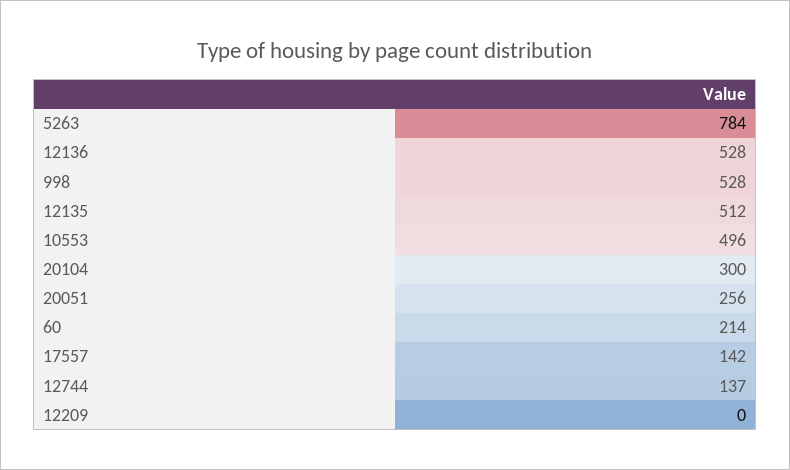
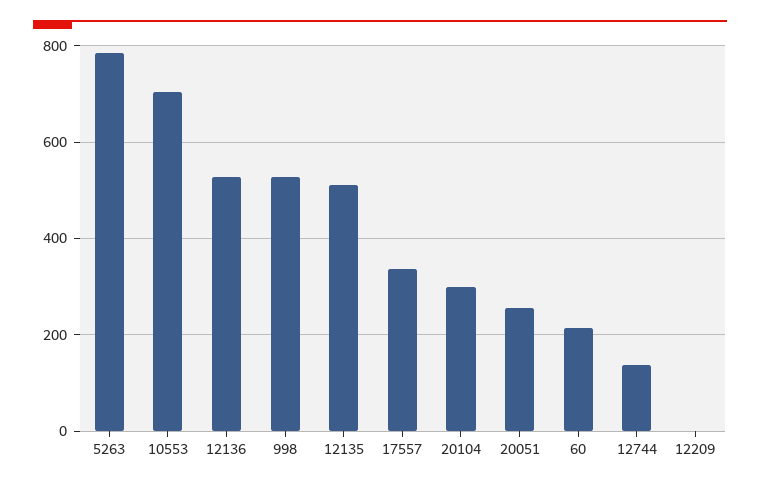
10553: 496 -> 700
17557: 142 -> 340

